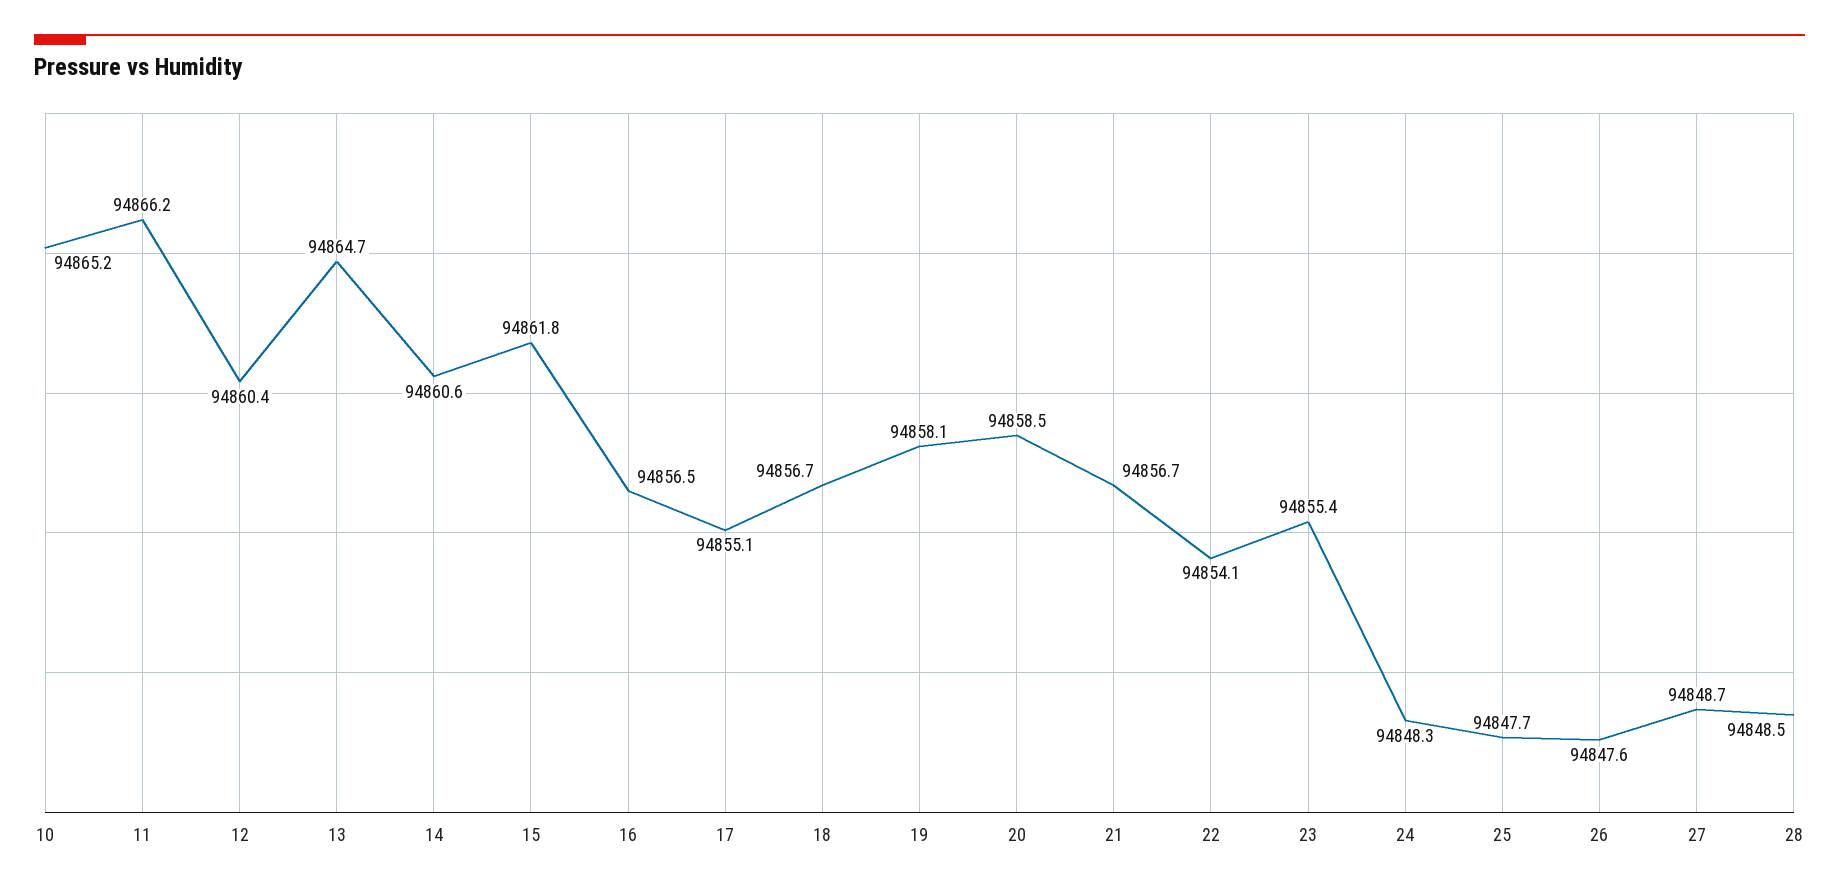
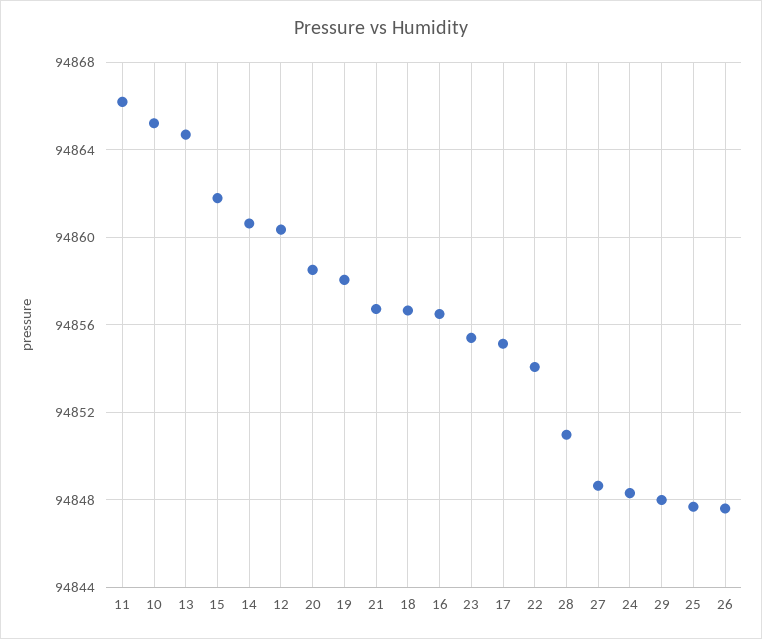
28: 94848.5 -> 94851
29: none -> 94848

